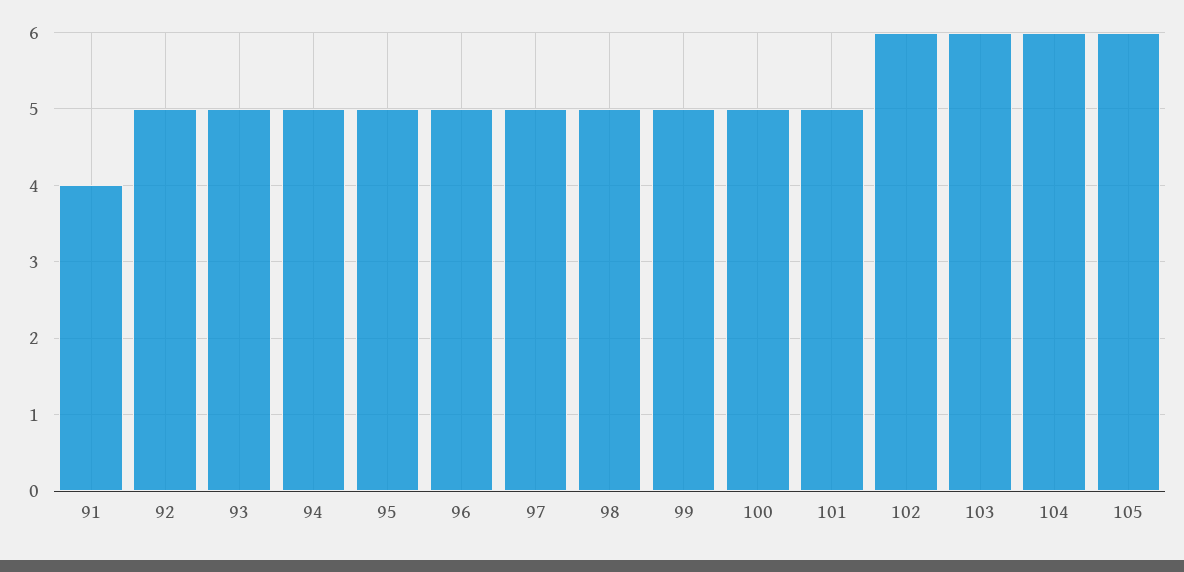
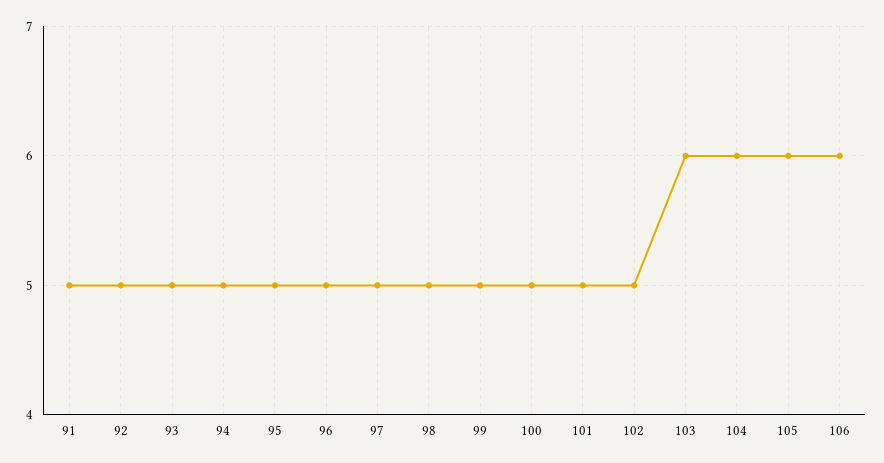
91: 4 -> 5
102: 6 -> 5
106: none -> 6

